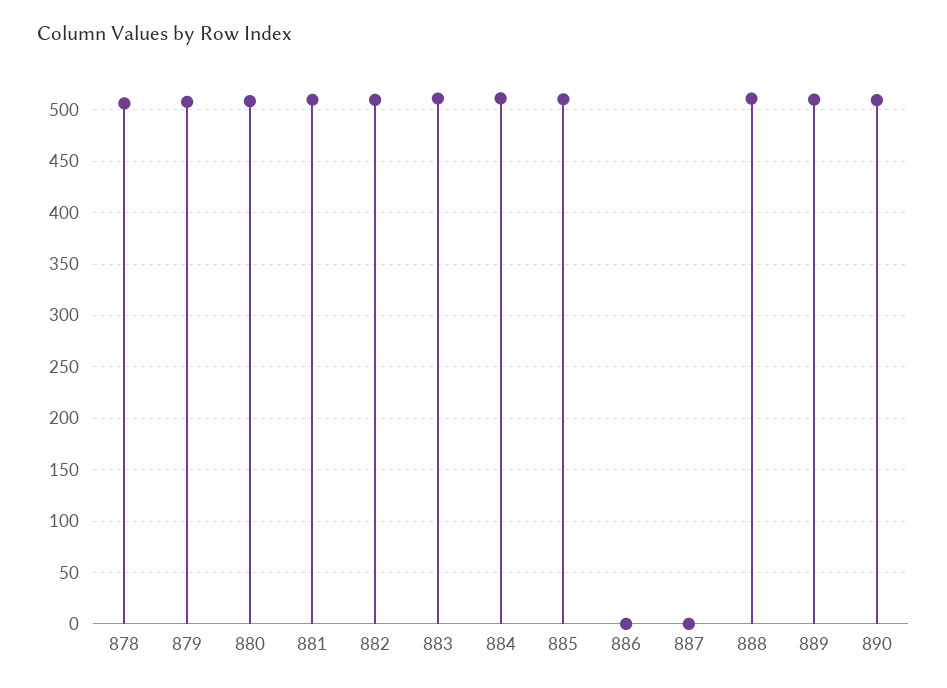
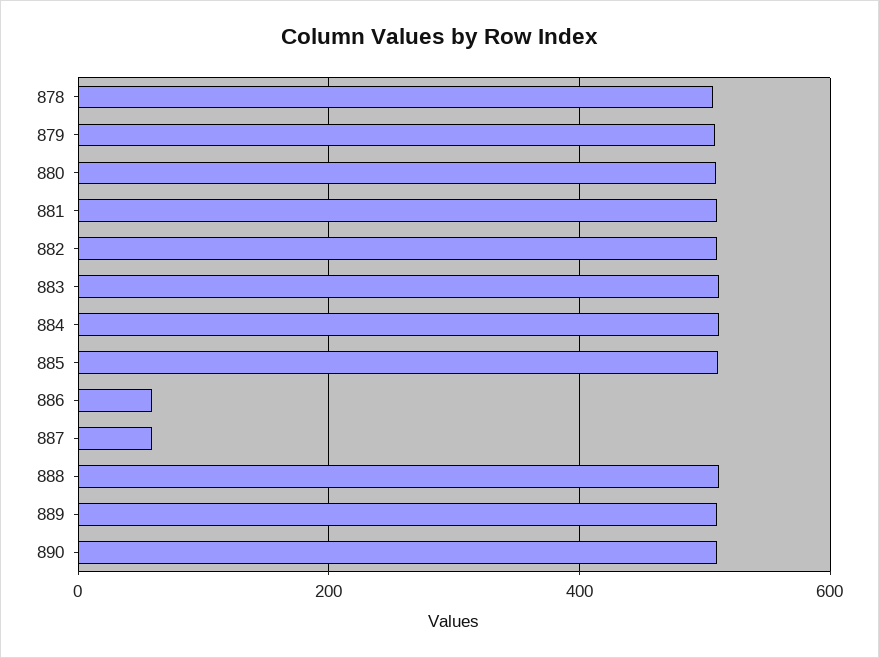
886: 0 -> 60
887: 0 -> 60

